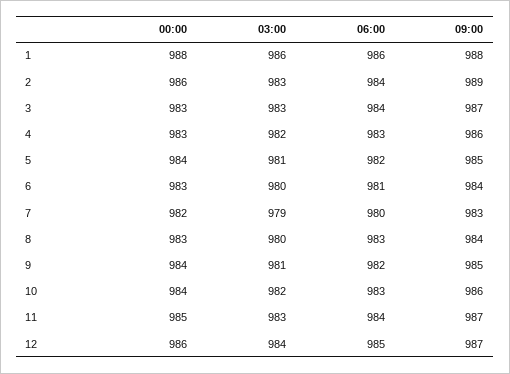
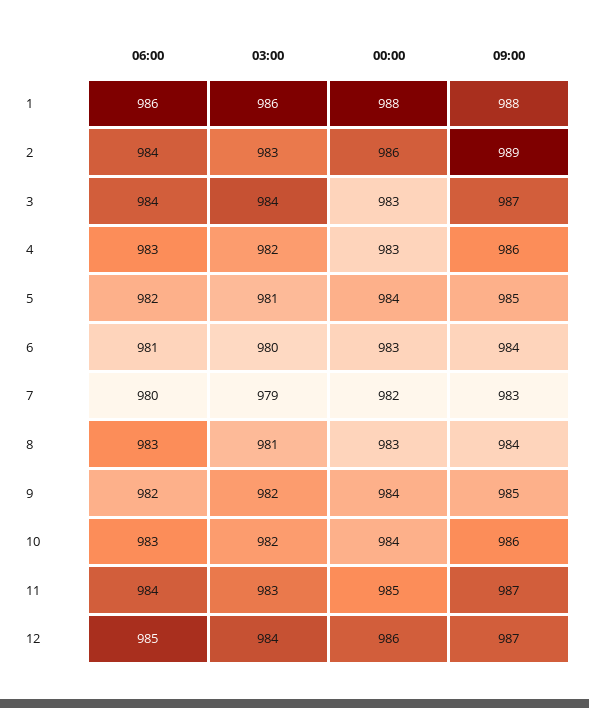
03:00, 3: 983 -> 984
03:00, 8: 980 -> 981
03:00, 9: 981 -> 982

